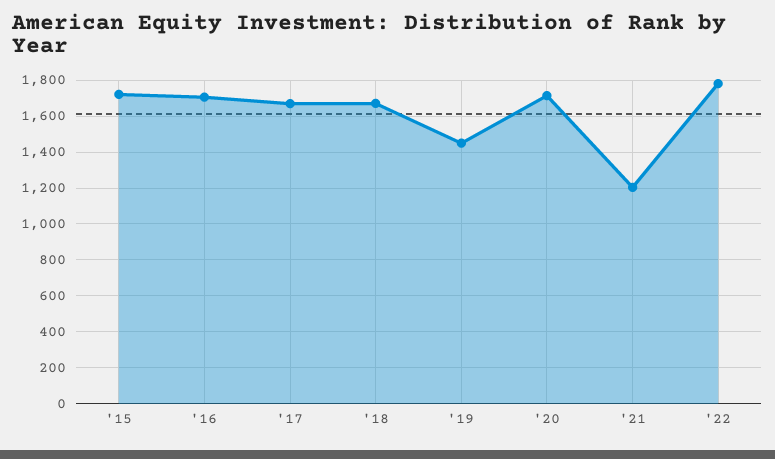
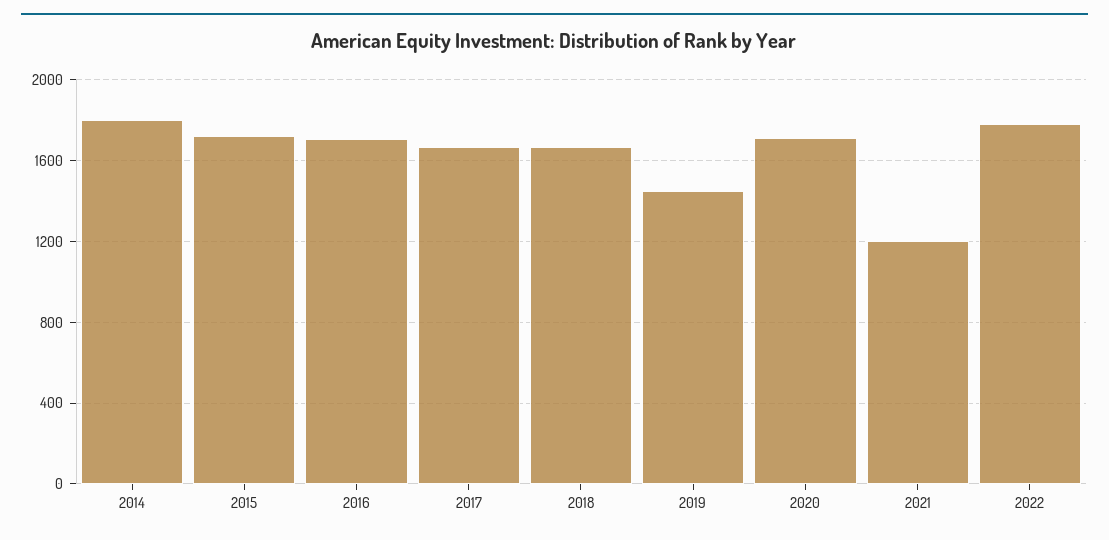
2014: none -> 1800

